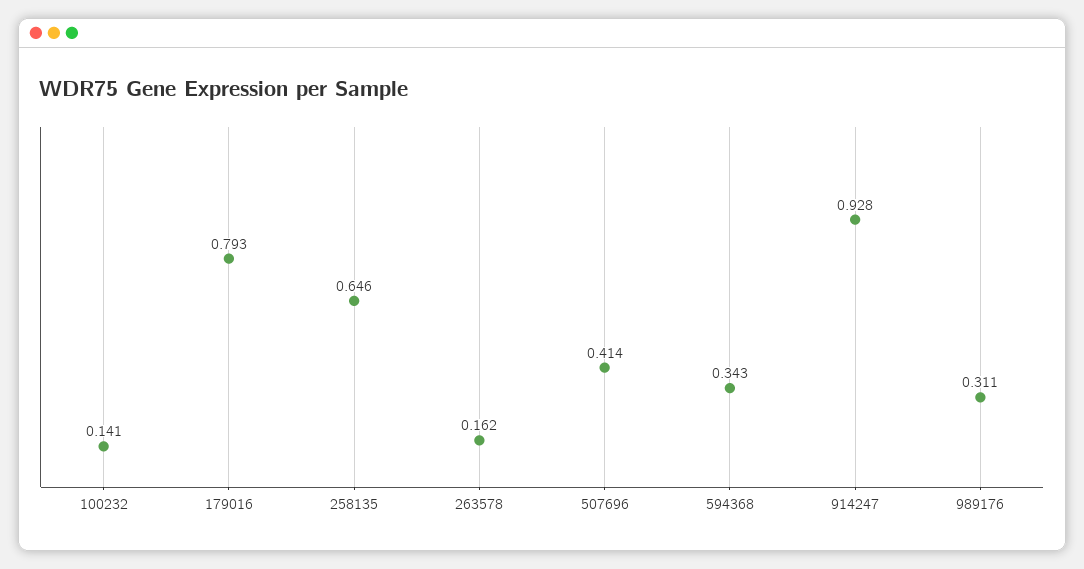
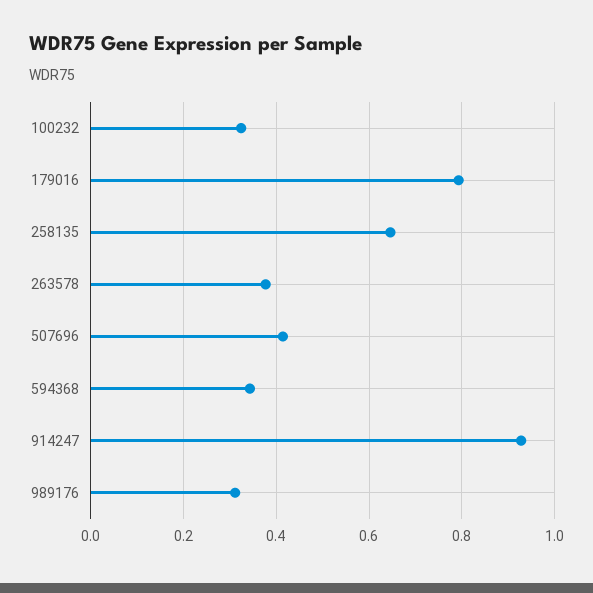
100232: 0.141 -> 0.32
263578: 0.162 -> 0.38

